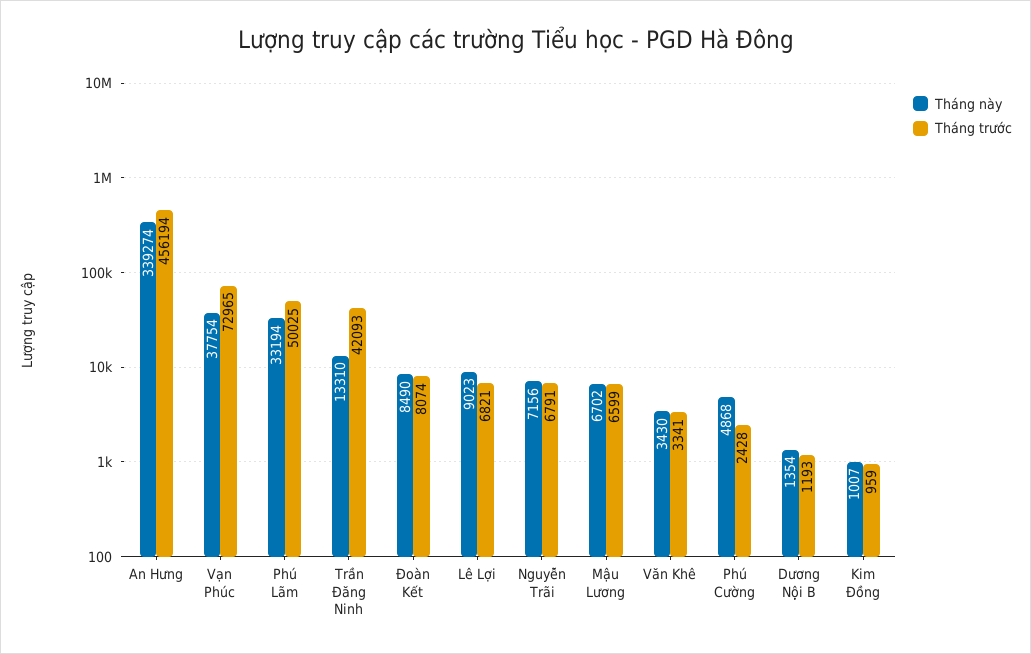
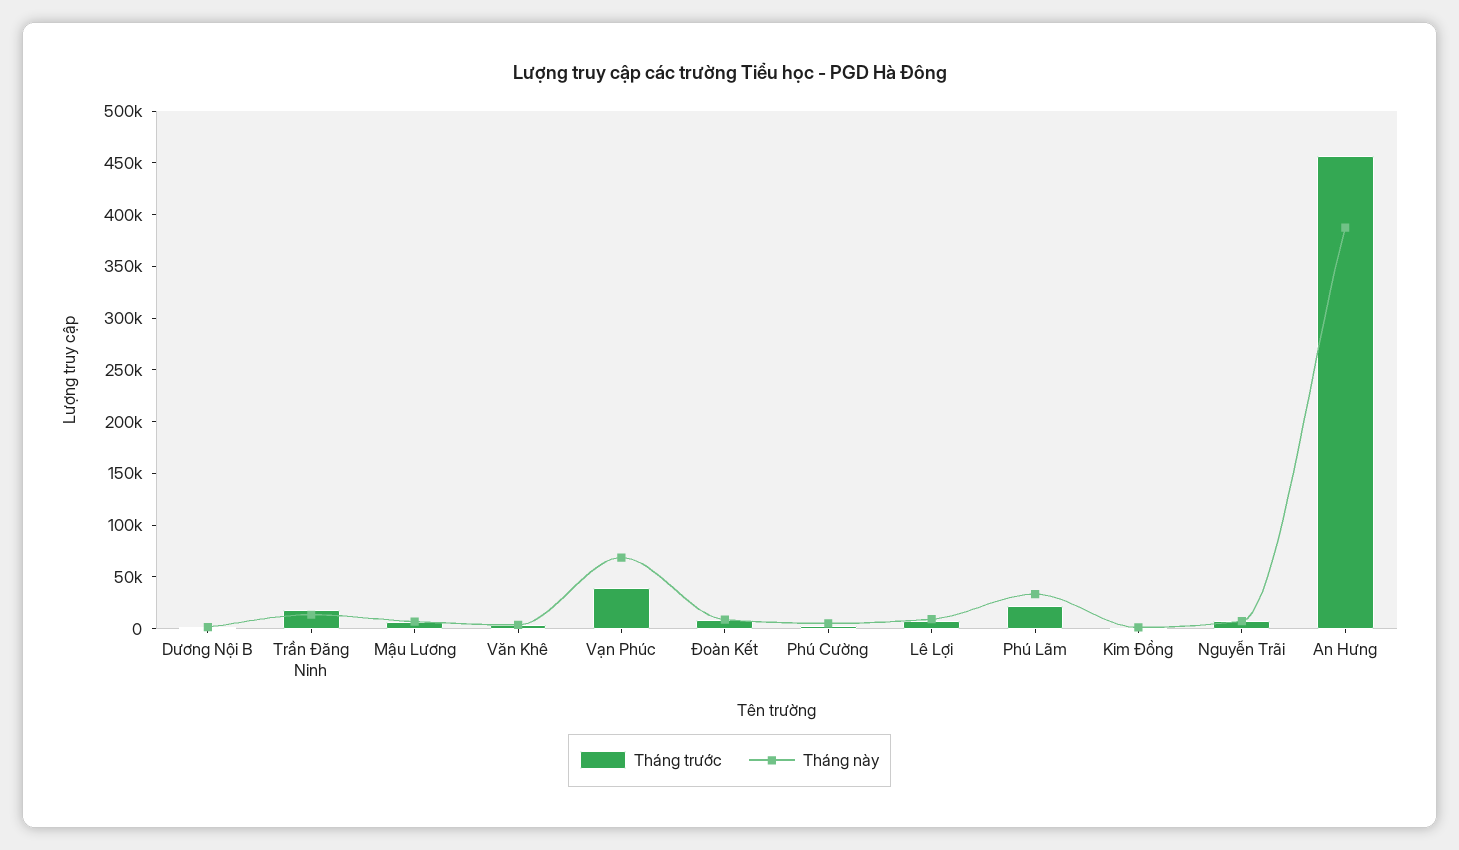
Tháng này, An Hưng: 339274 -> 390000
Tháng này, Vạn Phúc: 37754 -> 70000
Tháng trước, Vạn Phúc: 72965 -> 40000
Tháng trước, Phú Lãm: 50025 -> 20000
Tháng trước, Trần Đăng Ninh: 42093 -> 20000

